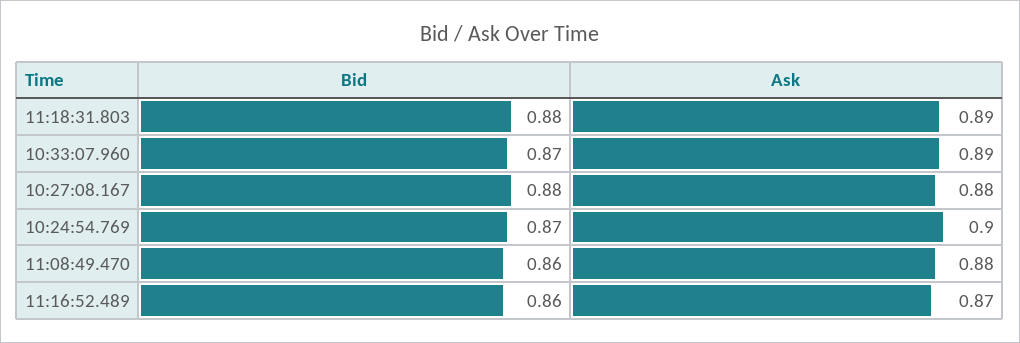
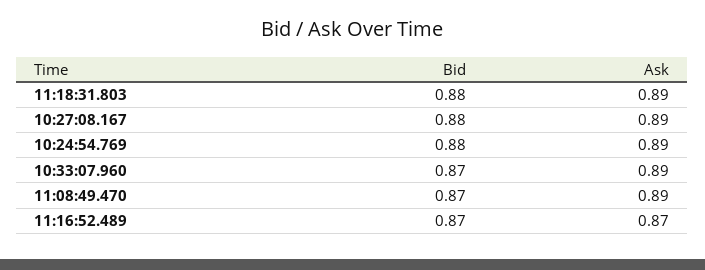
Ask, 10:27:08.167: 0.88 -> 0.89
Bid, 10:24:54.769: 0.87 -> 0.88
Ask, 10:24:54.769: 0.9 -> 0.89
Bid, 11:08:49.470: 0.86 -> 0.87
Ask, 11:08:49.470: 0.88 -> 0.89
Bid, 11:16:52.489: 0.86 -> 0.87

